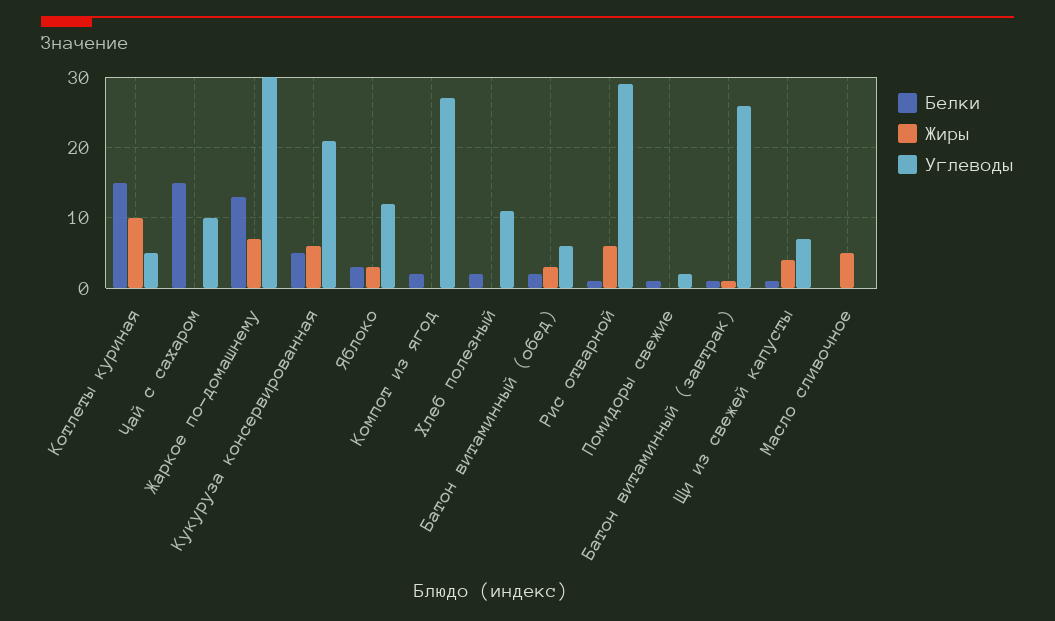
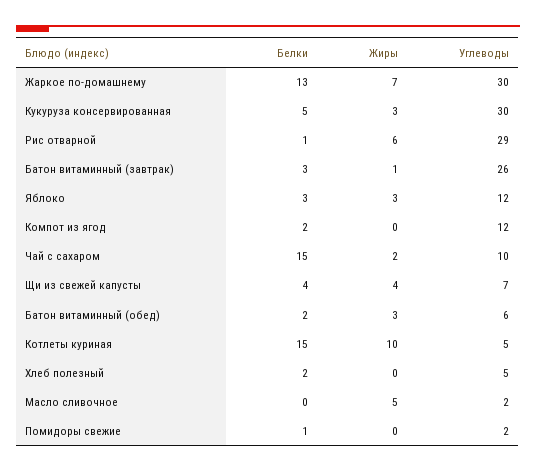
Жиры, Чай с сахаром: 0 -> 2
Жиры, Кукуруза консервированная: 6 -> 3
Углеводы, Кукуруза консервированная: 21 -> 30
Углеводы, Компот из ягод: 27 -> 12
Углеводы, Хлеб полезный: 11 -> 5
Белки, Батон витаминный (завтрак): 1 -> 3
Белки, Щи из свежей капусты: 1 -> 4
Углеводы, Масло сливочное: 0 -> 2

